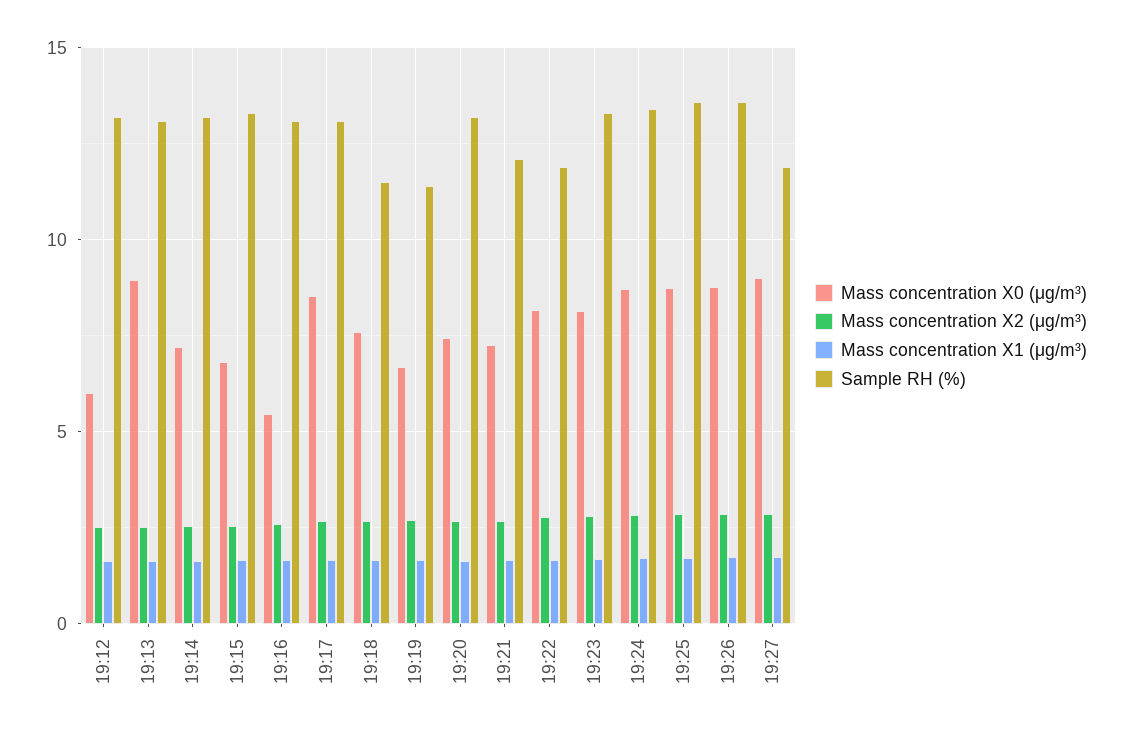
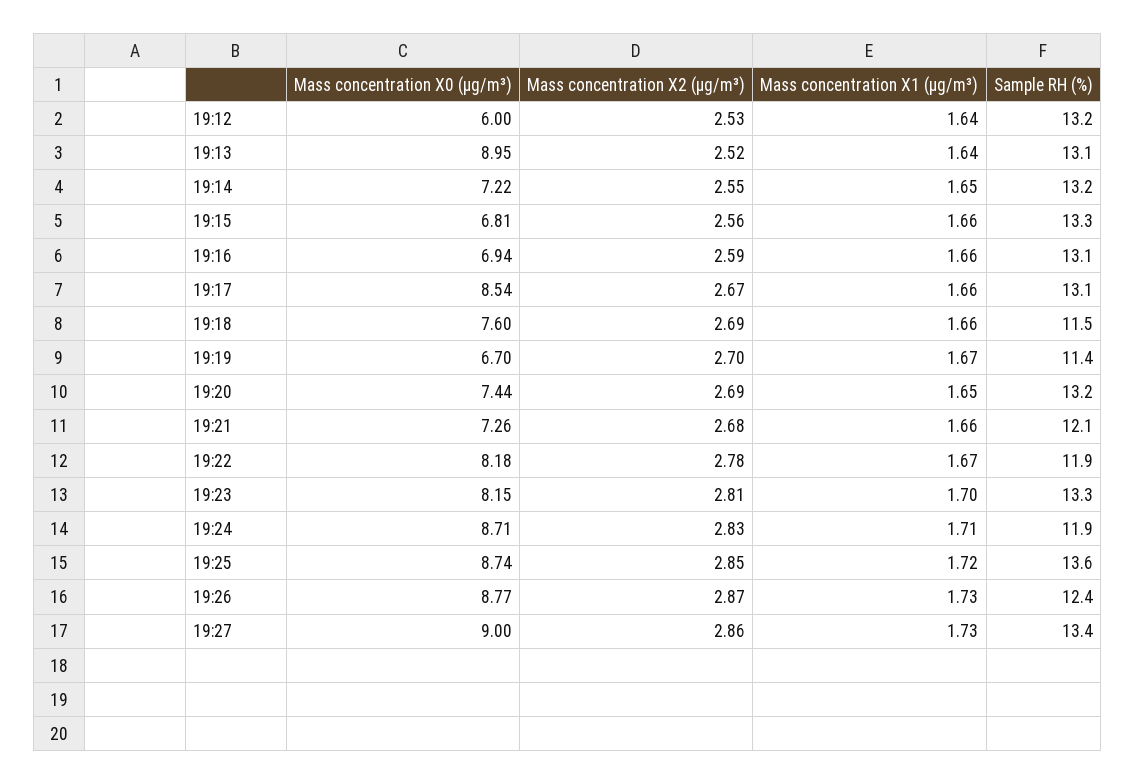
Mass concentration X0 (μg/m³), 19:16: 5.5 -> 6.94
Sample RH (%), 19:24: 13.5 -> 11.9
Sample RH (%), 19:26: 13.5 -> 12.4
Sample RH (%), 19:27: 12 -> 13.4

